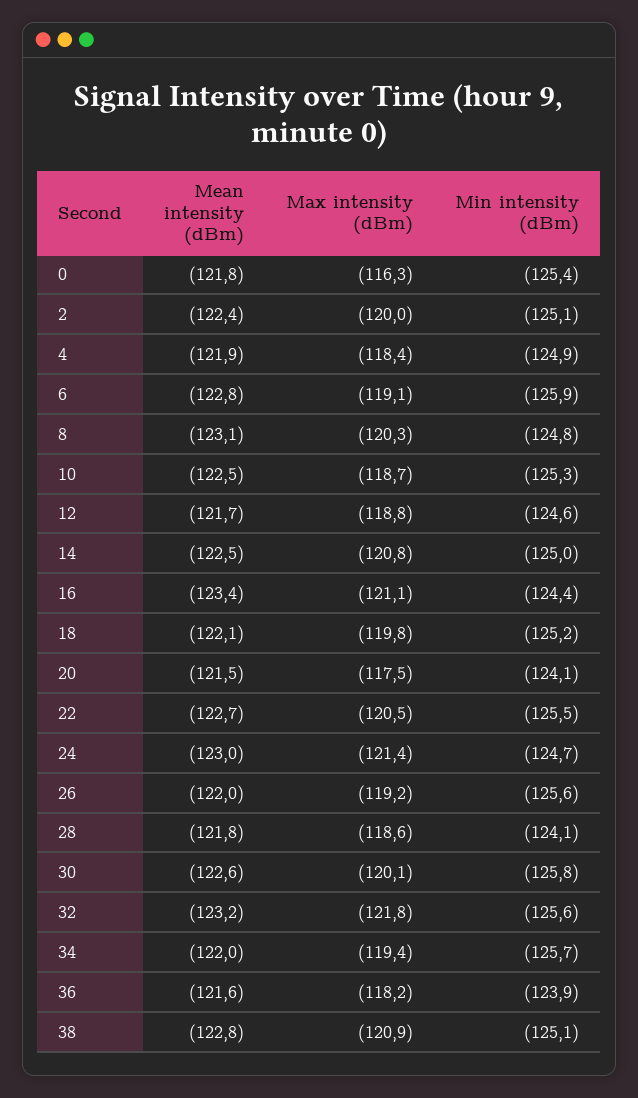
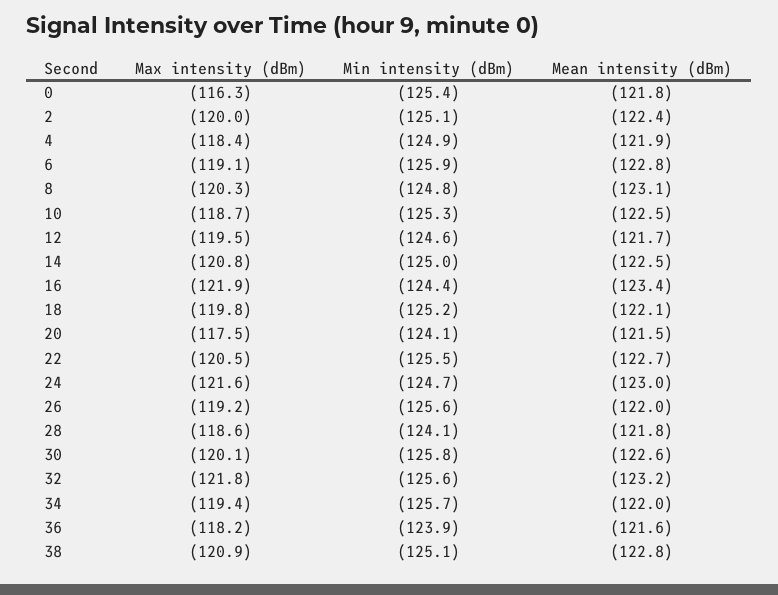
Max intensity (dBm), 12: -118.8 -> -119.5
Max intensity (dBm), 16: -121.1 -> -121.9
Max intensity (dBm), 24: -121.4 -> -121.6

